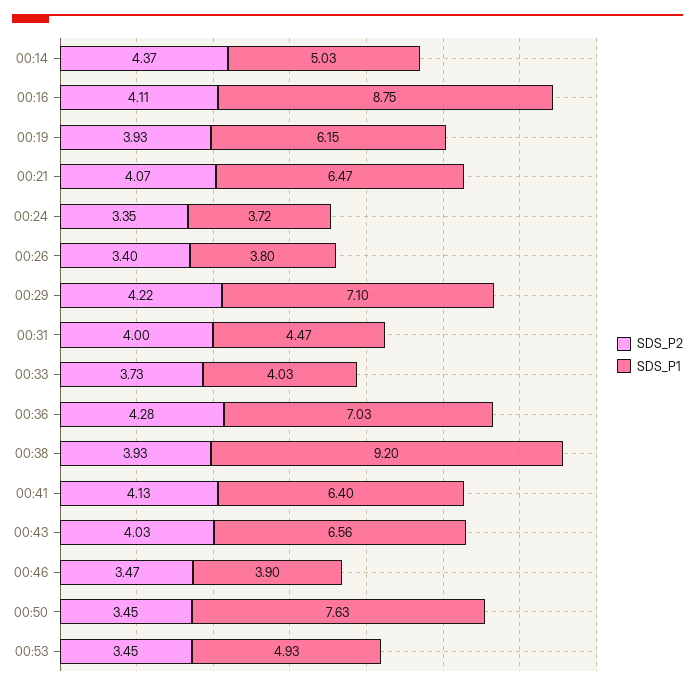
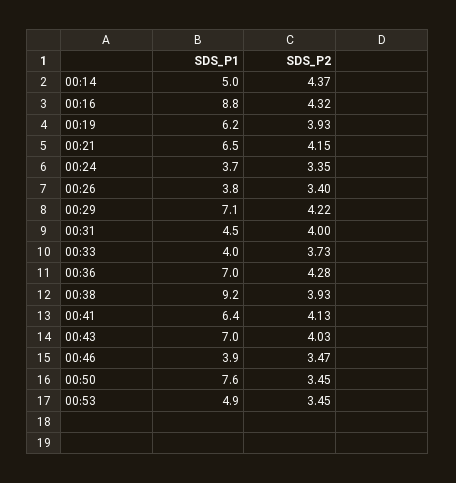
SDS_P2, 00:16: 4.11 -> 4.32
SDS_P2, 00:21: 4.07 -> 4.15
SDS_P1, 00:43: 6.56 -> 7

